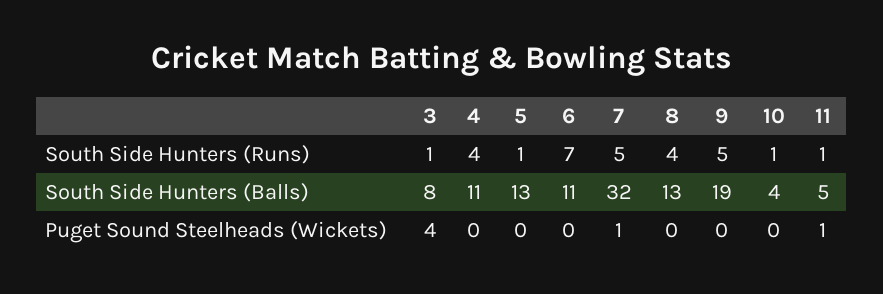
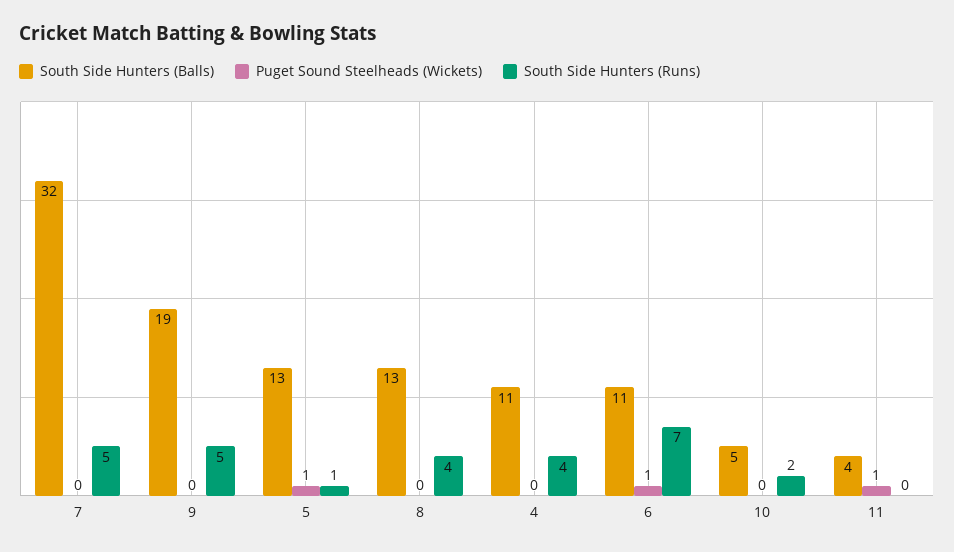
South Side Hunters (Runs), 3: 1 -> none
South Side Hunters (Runs), 10: 1 -> 2
South Side Hunters (Runs), 11: 1 -> 0
South Side Hunters (Balls), 3: 8 -> none
South Side Hunters (Balls), 10: 4 -> 5
South Side Hunters (Balls), 11: 5 -> 4
Puget Sound Steelheads (Wickets), 3: 4 -> none
Puget Sound Steelheads (Wickets), 5: 0 -> 1
Puget Sound Steelheads (Wickets), 6: 0 -> 1
Puget Sound Steelheads (Wickets), 7: 1 -> 0

